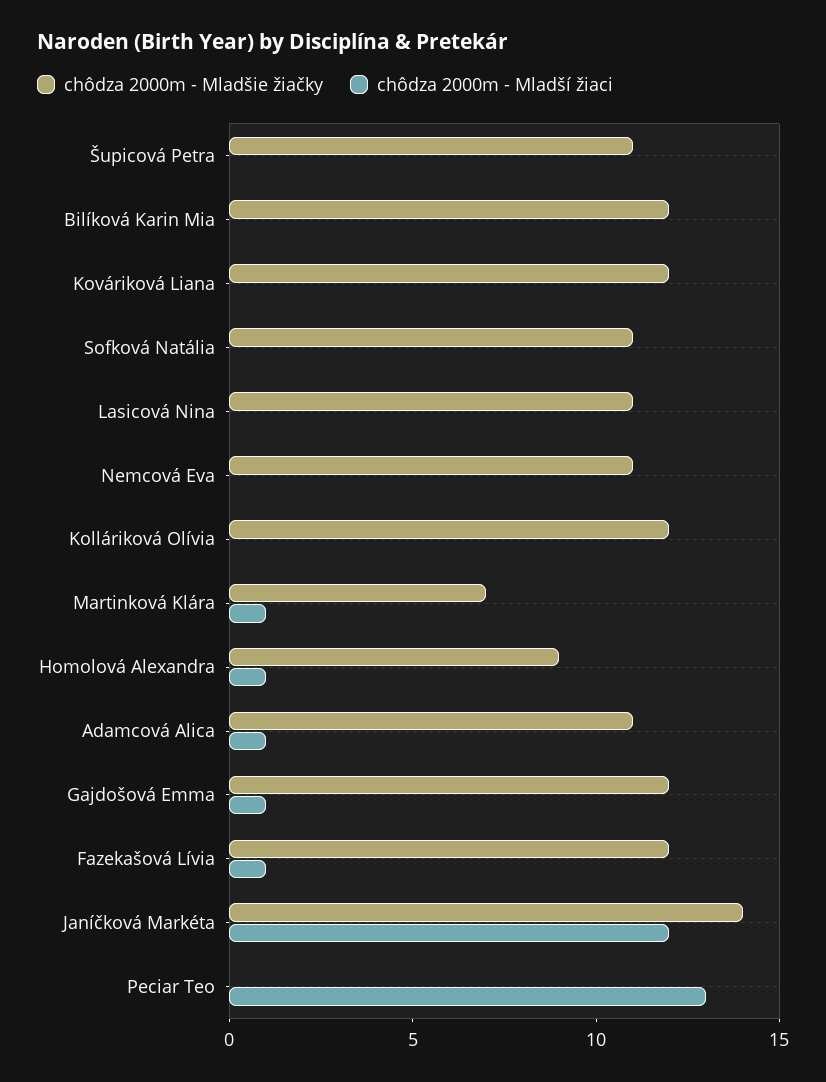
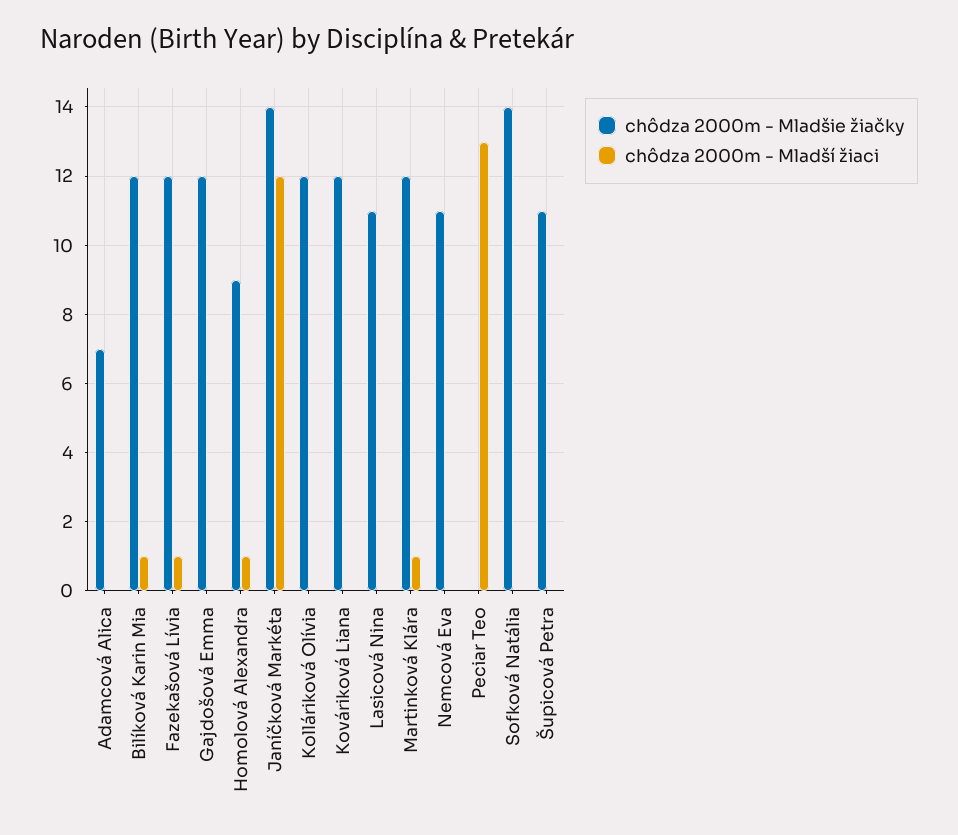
chôdza 2000m - Mladší žiaci, Bilíková Karin Mia: 0 -> 1
chôdza 2000m - Mladšie žiačky, Sofková Natália: 11 -> 14
chôdza 2000m - Mladšie žiačky, Martinková Klára: 7 -> 12
chôdza 2000m - Mladšie žiačky, Adamcová Alica: 11 -> 7
chôdza 2000m - Mladší žiaci, Adamcová Alica: 1 -> 0
chôdza 2000m - Mladší žiaci, Gajdošová Emma: 1 -> 0

